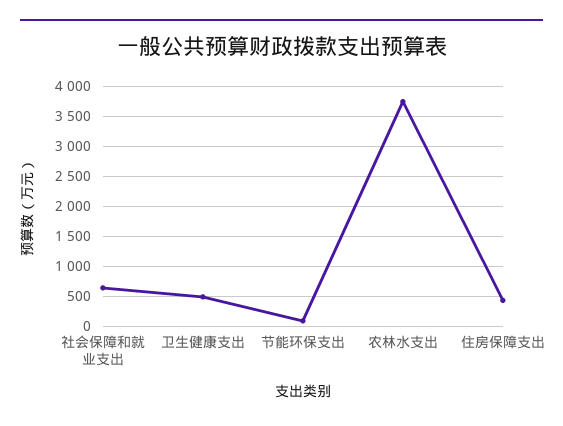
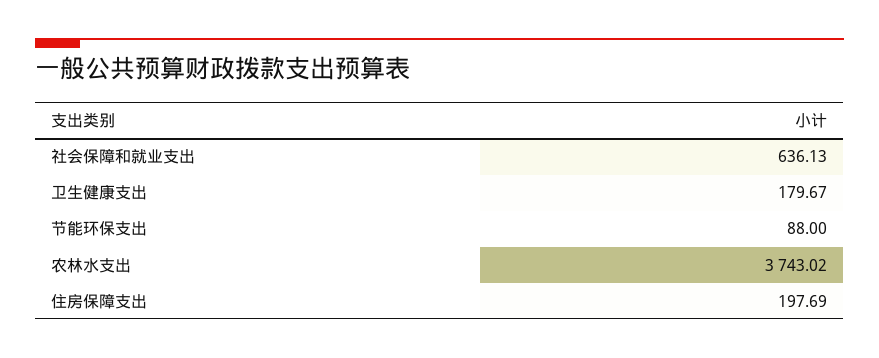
卫生健康支出: 500 -> 179.67
住房保障支出: 400 -> 197.69

